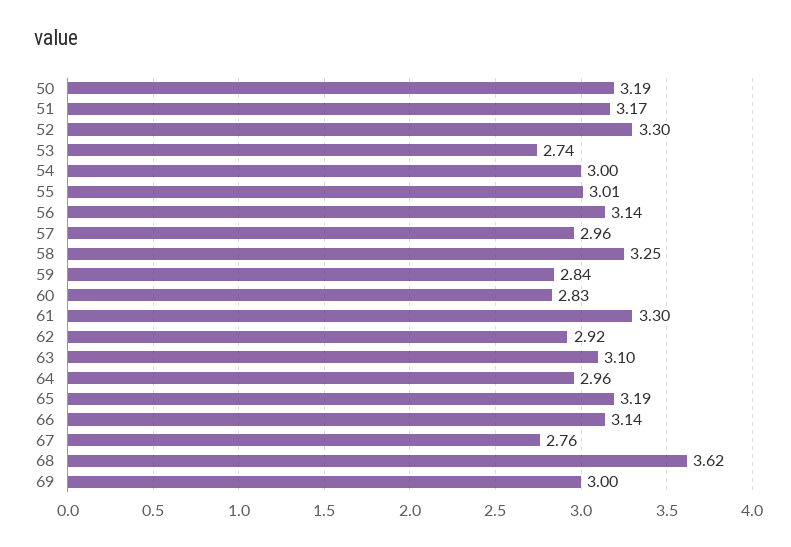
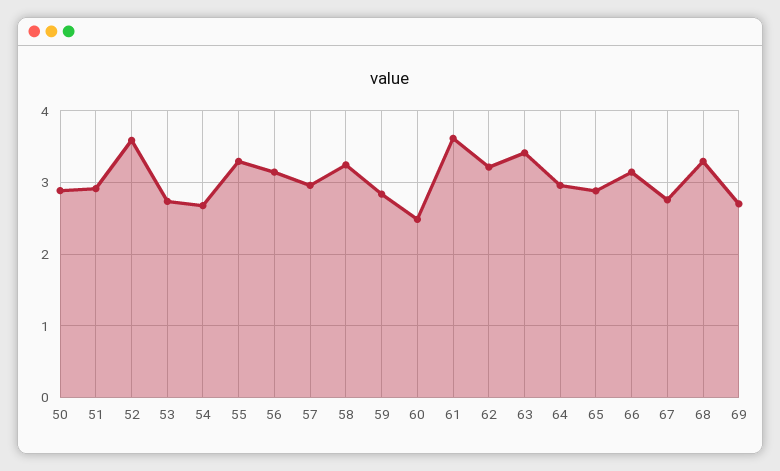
50: 3.19 -> 2.9
51: 3.17 -> 2.9
52: 3.3 -> 3.6
54: 3 -> 2.7
55: 3.01 -> 3.3
60: 2.83 -> 2.5
61: 3.3 -> 3.6
62: 2.92 -> 3.2
63: 3.1 -> 3.4
65: 3.19 -> 2.9
68: 3.62 -> 3.3
69: 3 -> 2.7

